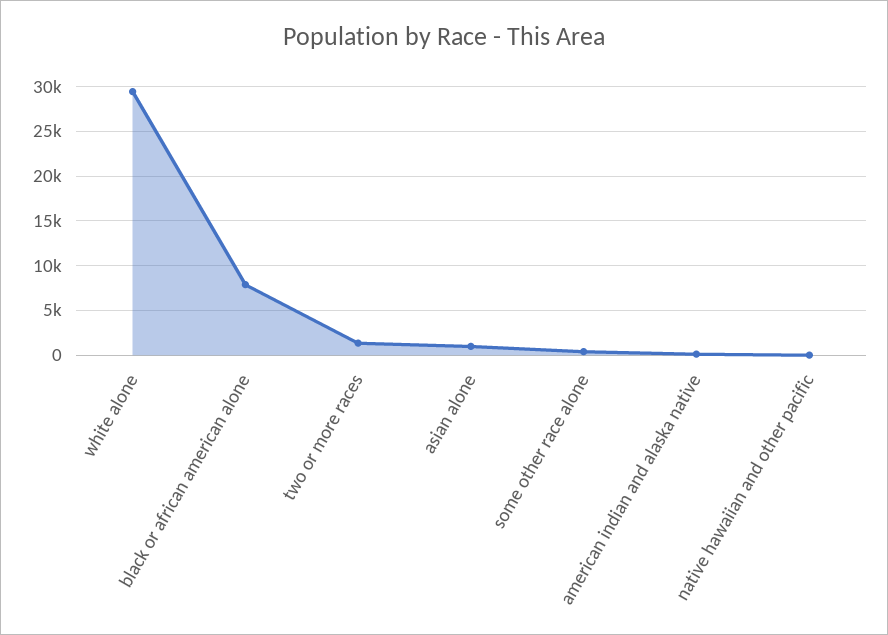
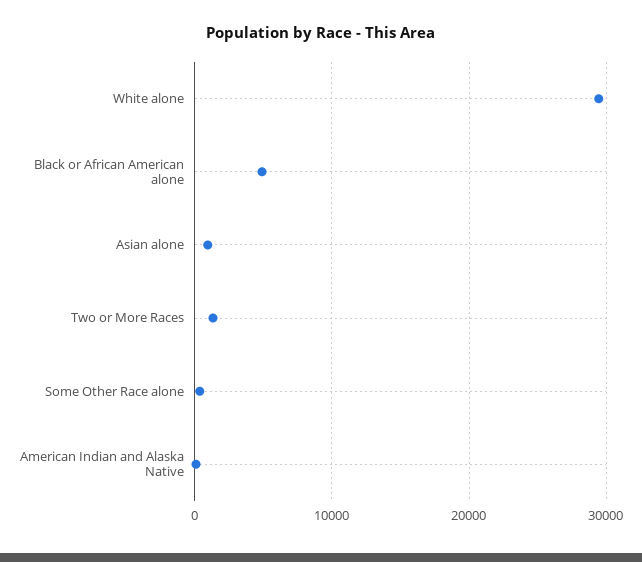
black or african american alone: 8000 -> 5000
native hawaiian and other pacific: 0 -> none

